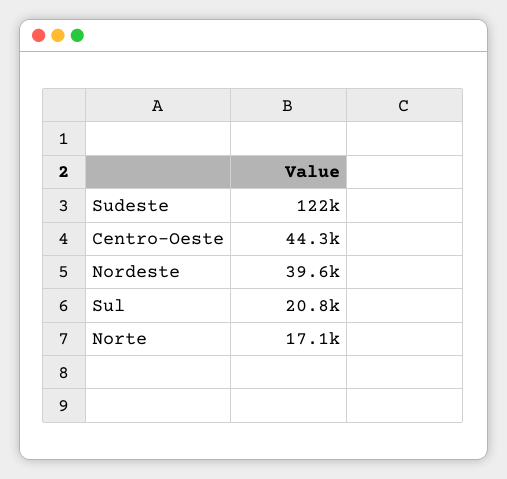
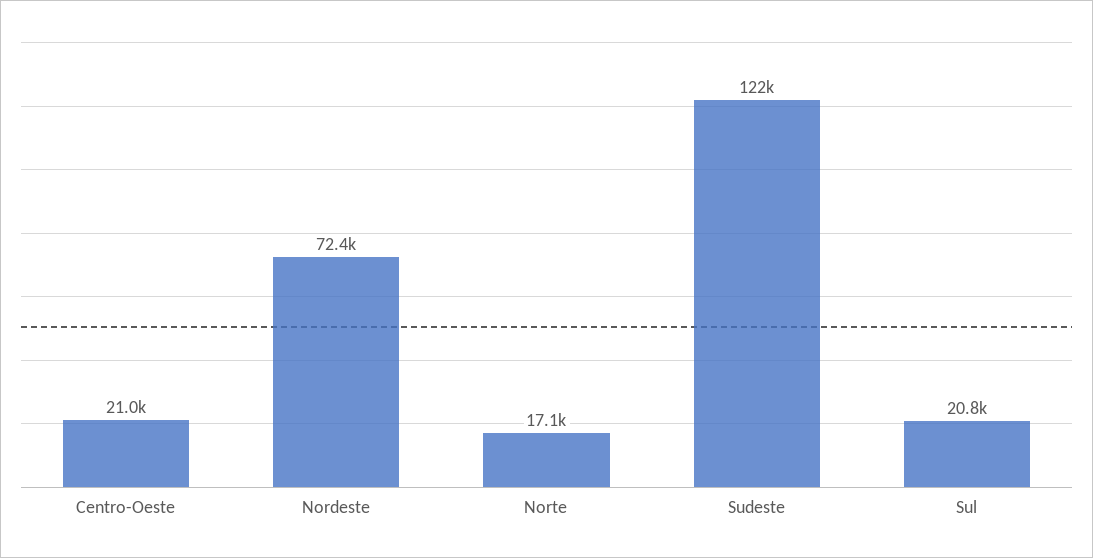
Centro-Oeste: 44300 -> 21000
Nordeste: 39600 -> 72400

